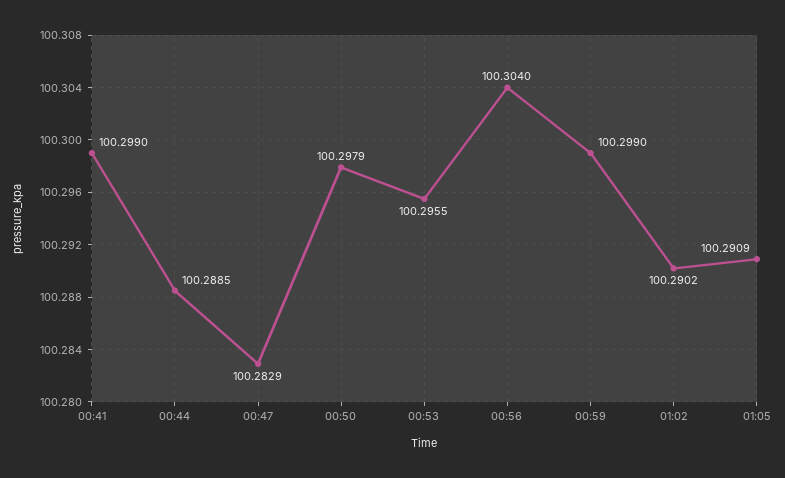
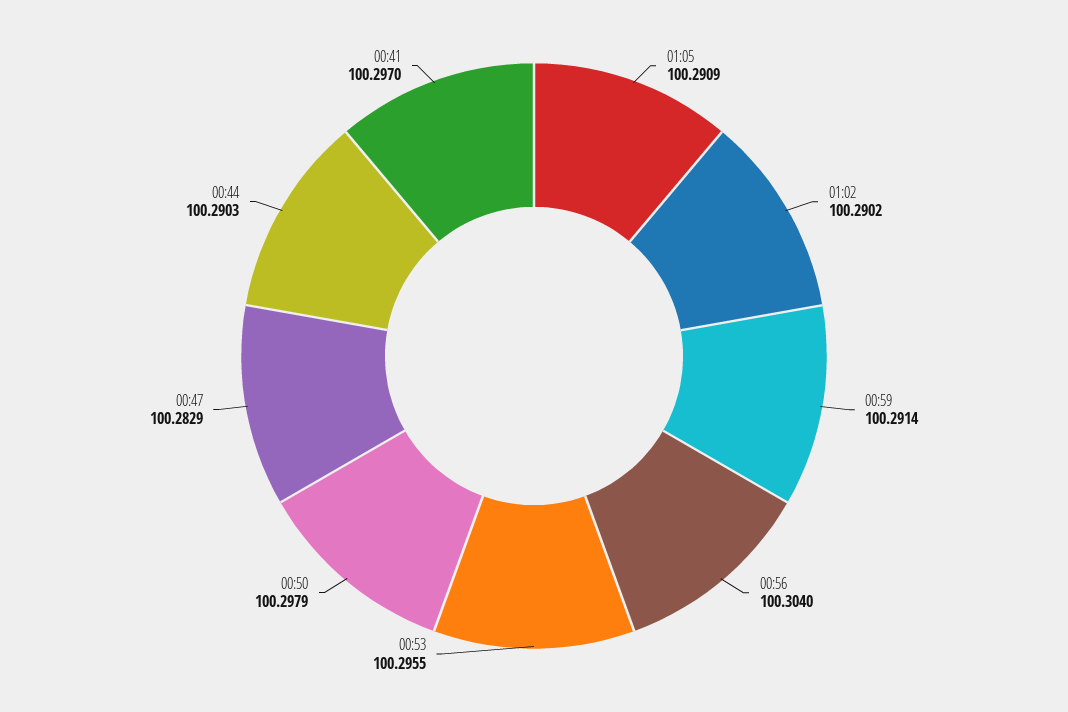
00:41: 100.299 -> 100.297
00:44: 100.2885 -> 100.2903
00:59: 100.299 -> 100.2914

